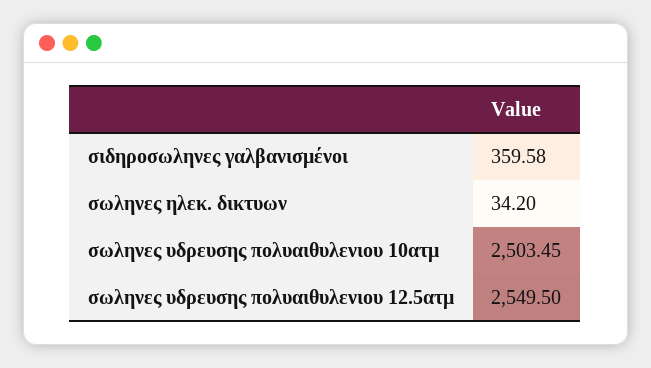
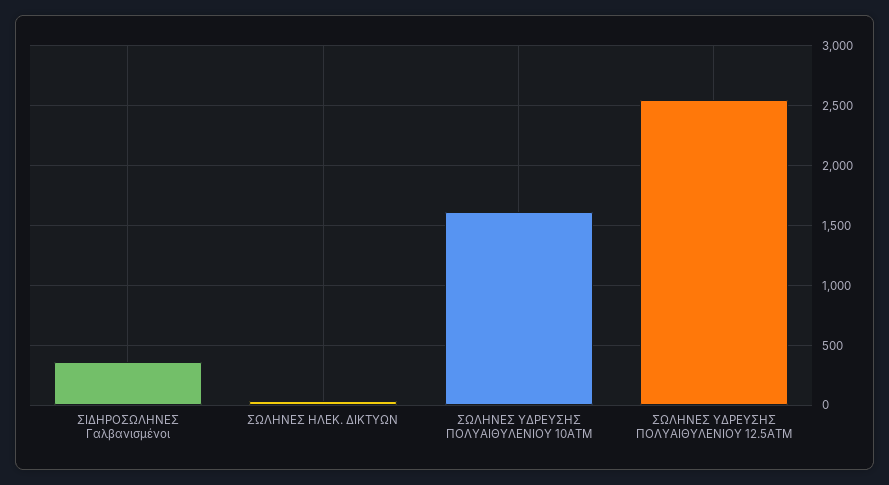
σωληνες υδρευσης πολυαιθυλενιου 10ατμ: 2503.45 -> 1600

